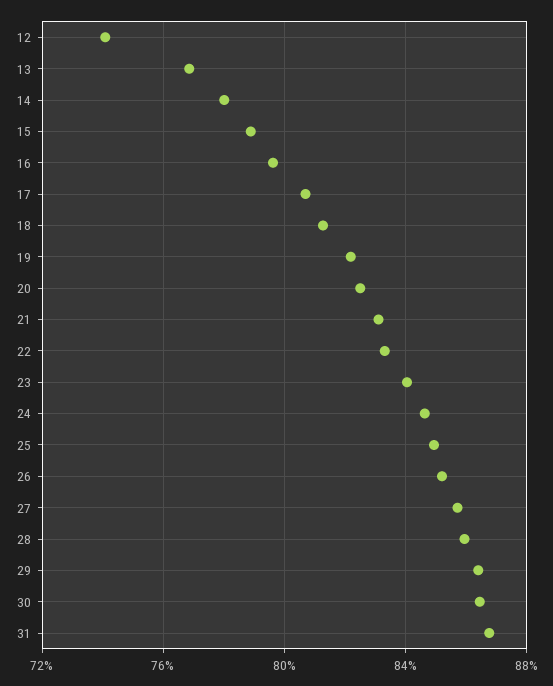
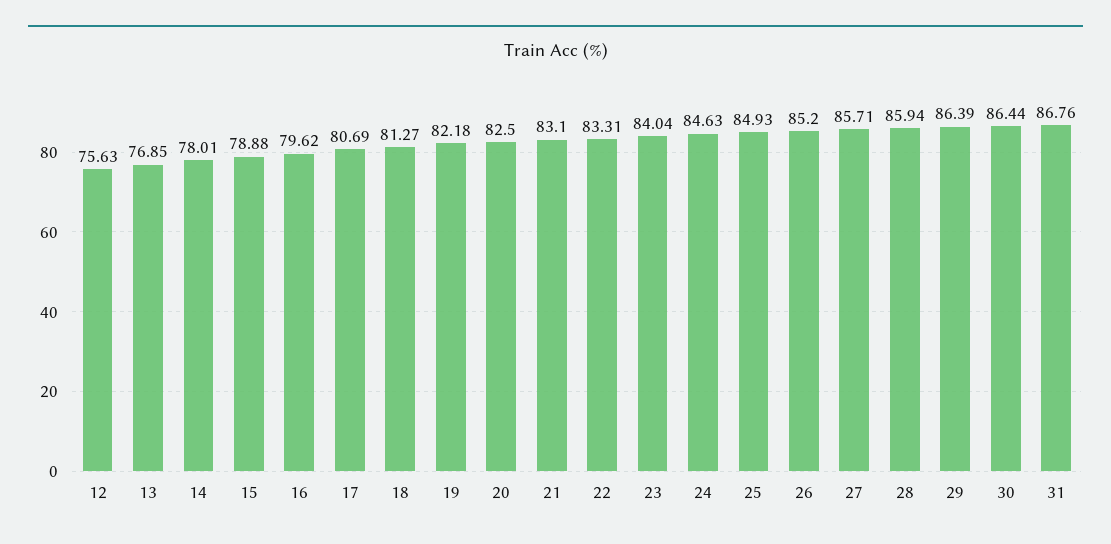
12: 74 -> 75.63

